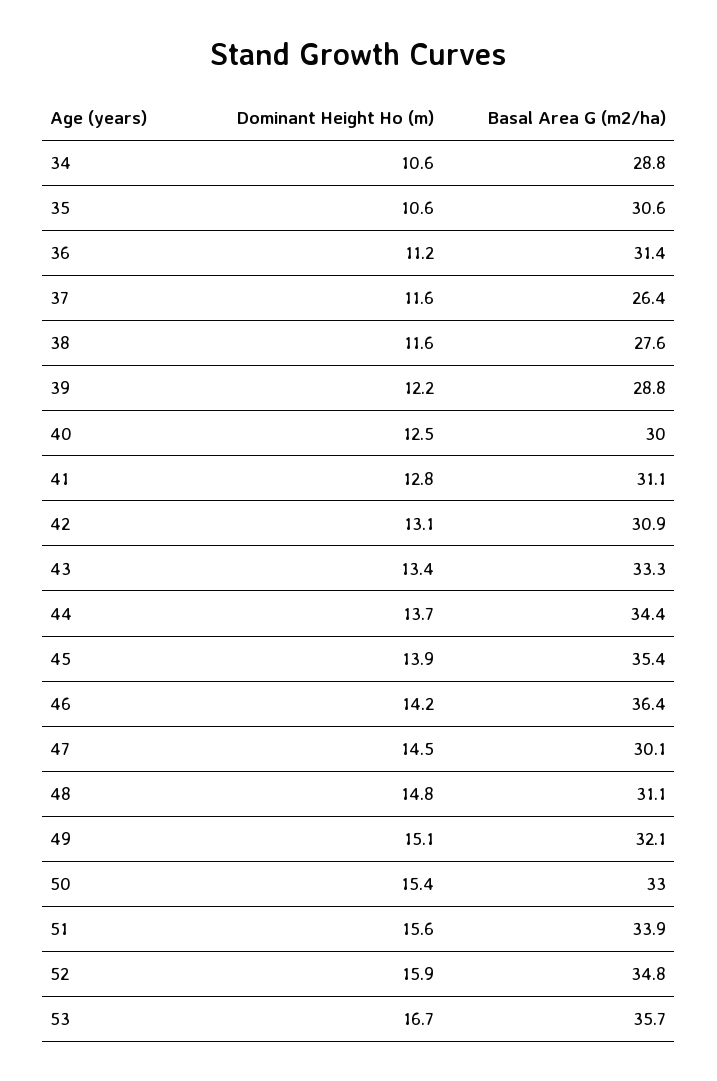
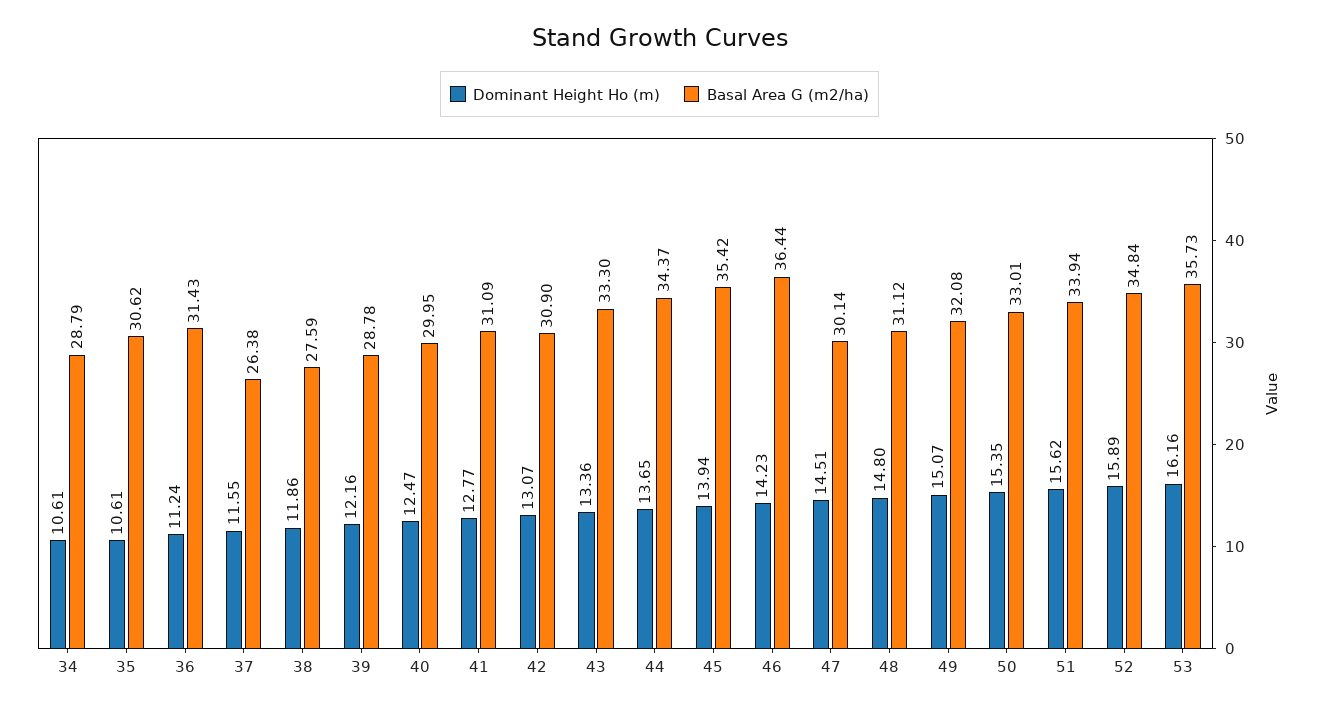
Dominant Height Ho (m), 38: 11.6 -> 11.86
Dominant Height Ho (m), 53: 16.7 -> 16.16

